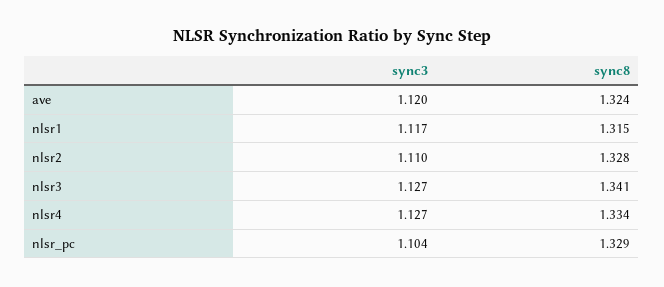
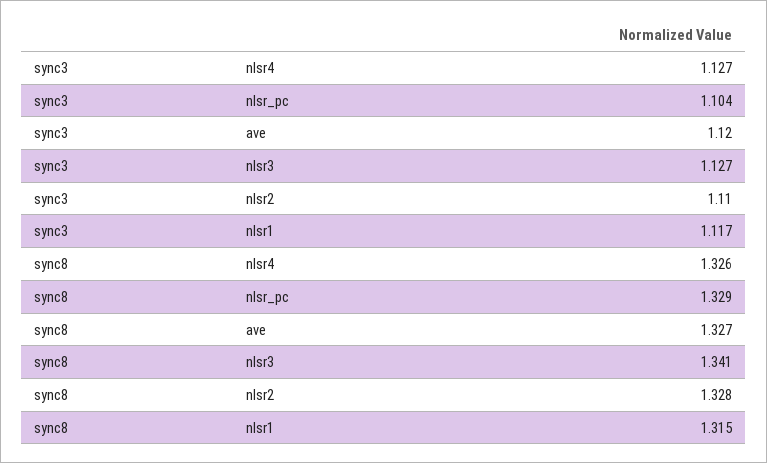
sync8, ave: 1.324 -> 1.327
sync8, nlsr4: 1.334 -> 1.326

